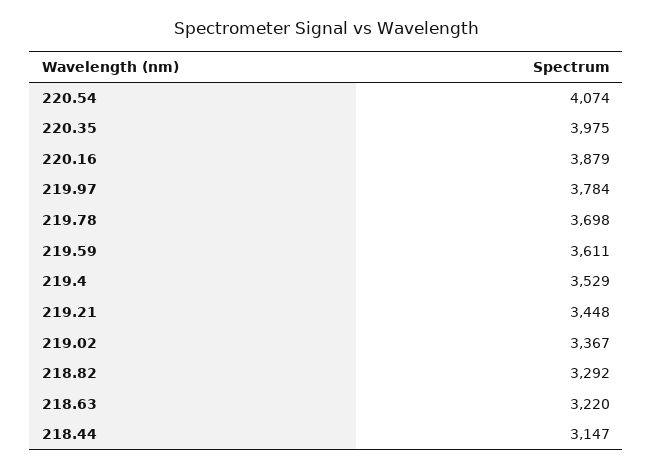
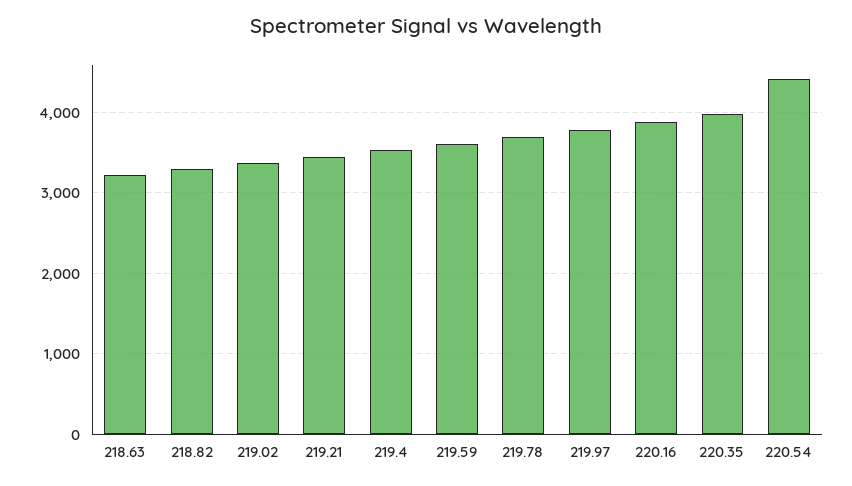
220.54: 4074 -> 4400
218.44: 3147 -> none

